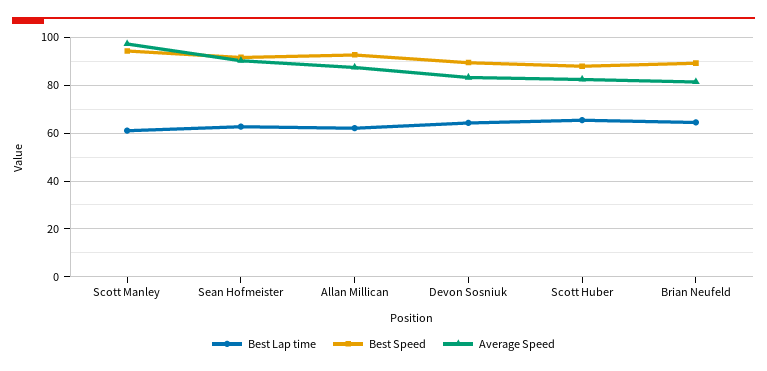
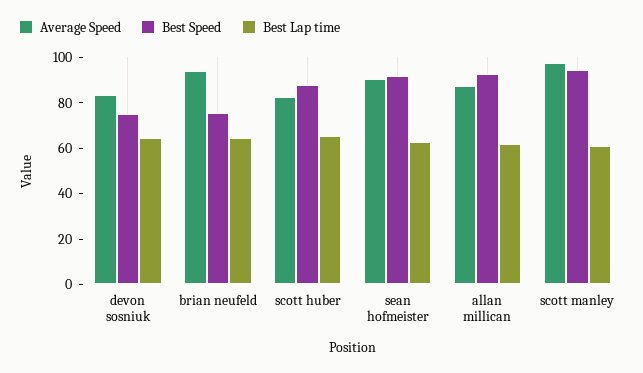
Best Speed, Devon Sosniuk: 90 -> 75
Best Speed, Brian Neufeld: 90 -> 75
Average Speed, Brian Neufeld: 80 -> 95

